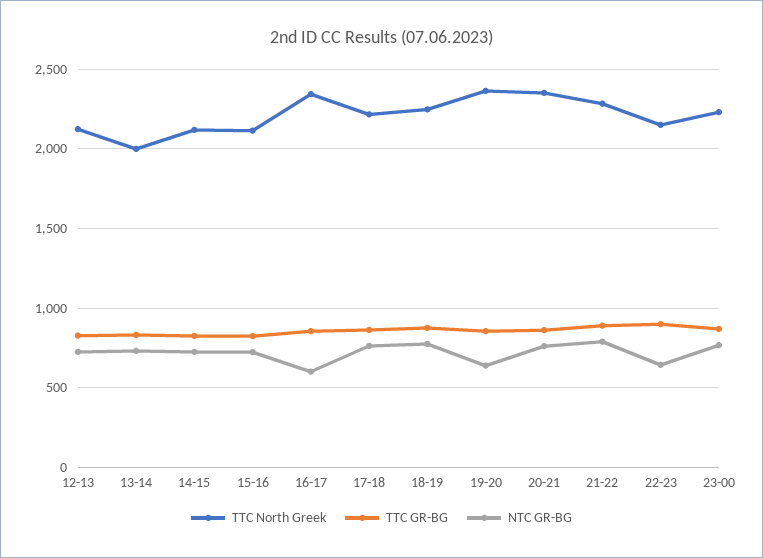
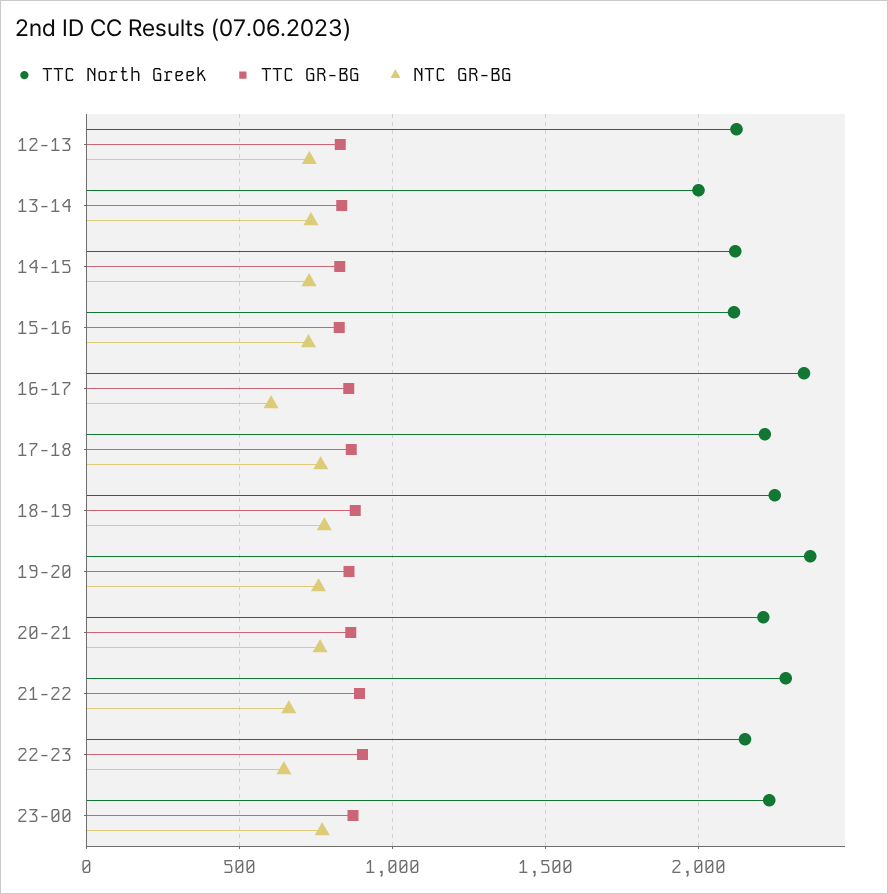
NTC GR-BG, 19-20: 650 -> 750
TTC North Greek, 20-21: 2350 -> 2200
NTC GR-BG, 21-22: 800 -> 650

